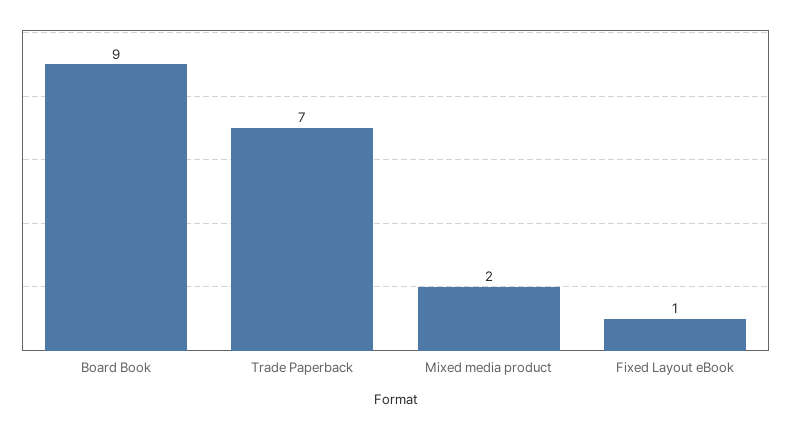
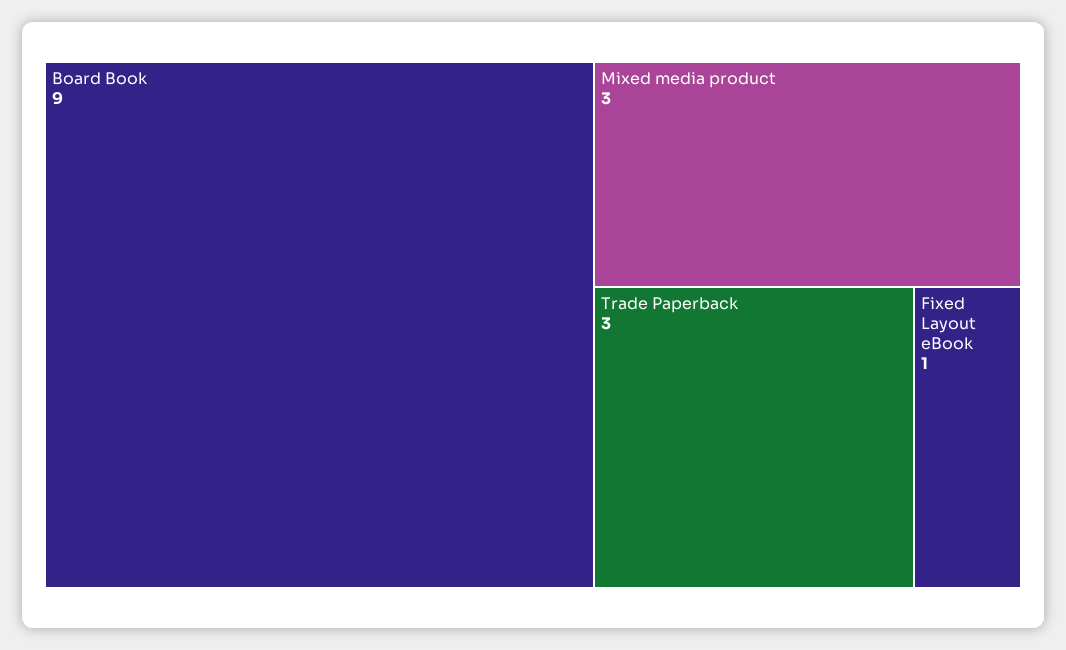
Trade Paperback: 7 -> 3
Mixed media product: 2 -> 3

